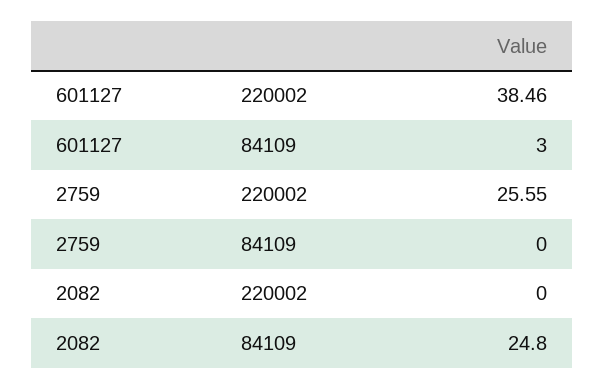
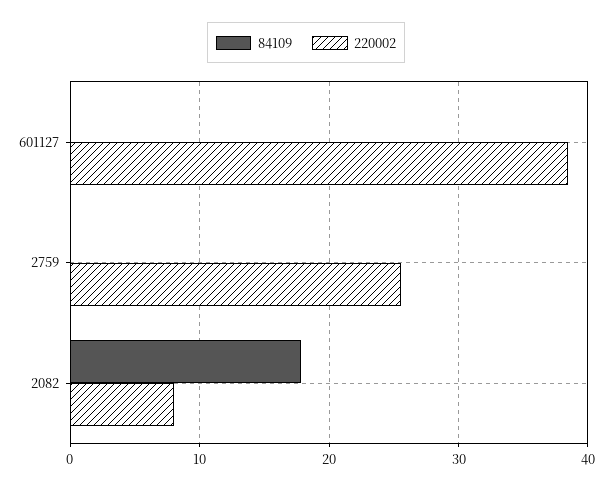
84109, 601127: 3 -> 0
220002, 2082: 0 -> 8
84109, 2082: 24.8 -> 18

